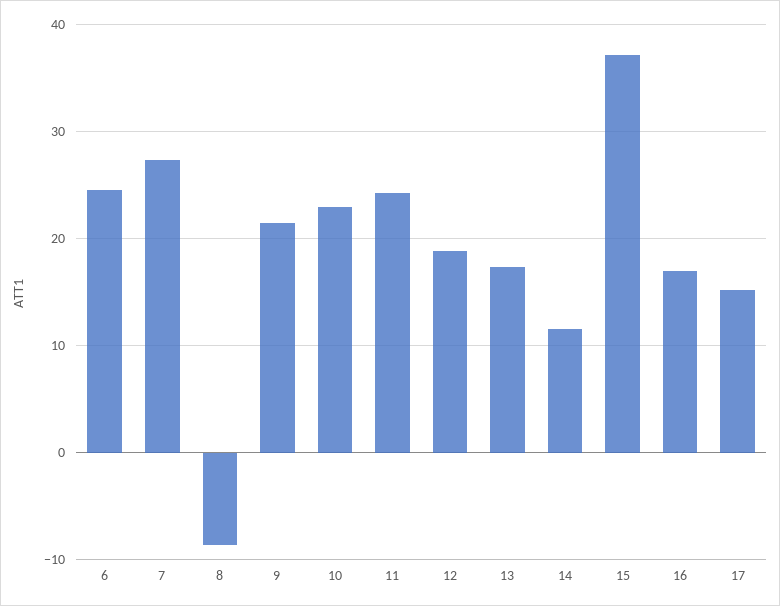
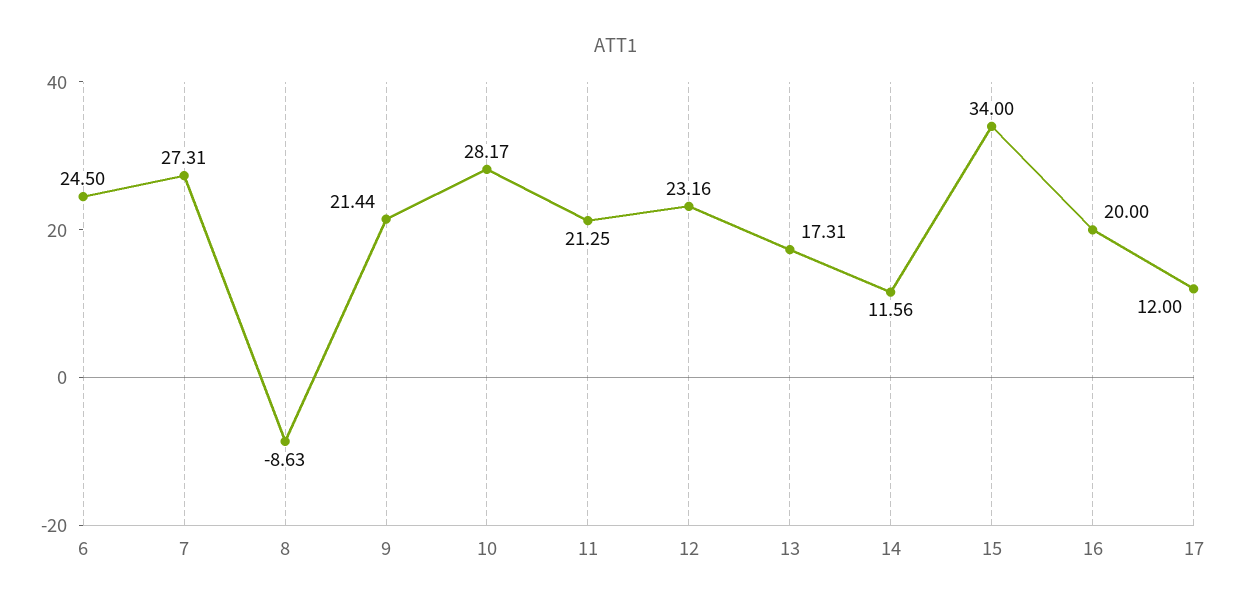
10: 23 -> 28.17
11: 24 -> 21.25
12: 19 -> 23.16
15: 37 -> 34
16: 17 -> 20
17: 15 -> 12

